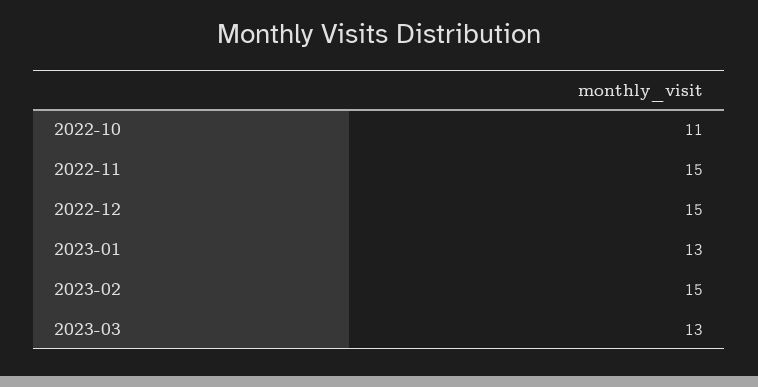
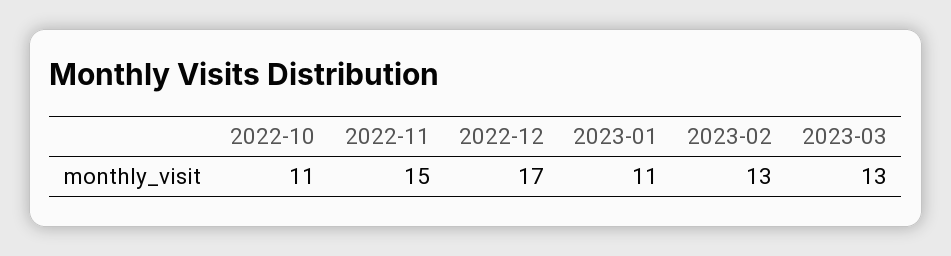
2022-12: 15 -> 17
2023-01: 13 -> 11
2023-02: 15 -> 13

